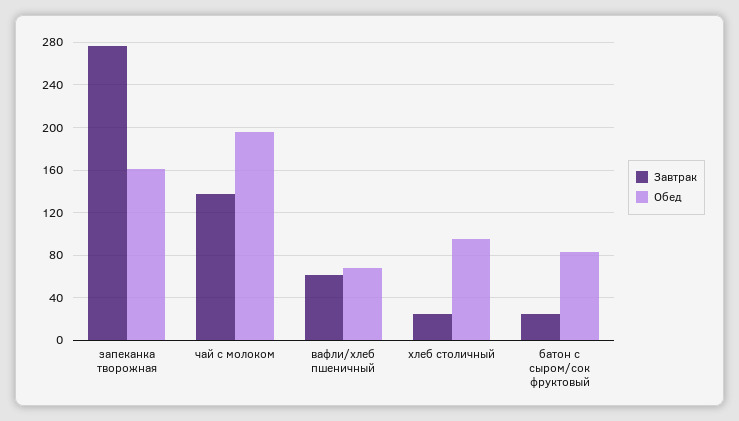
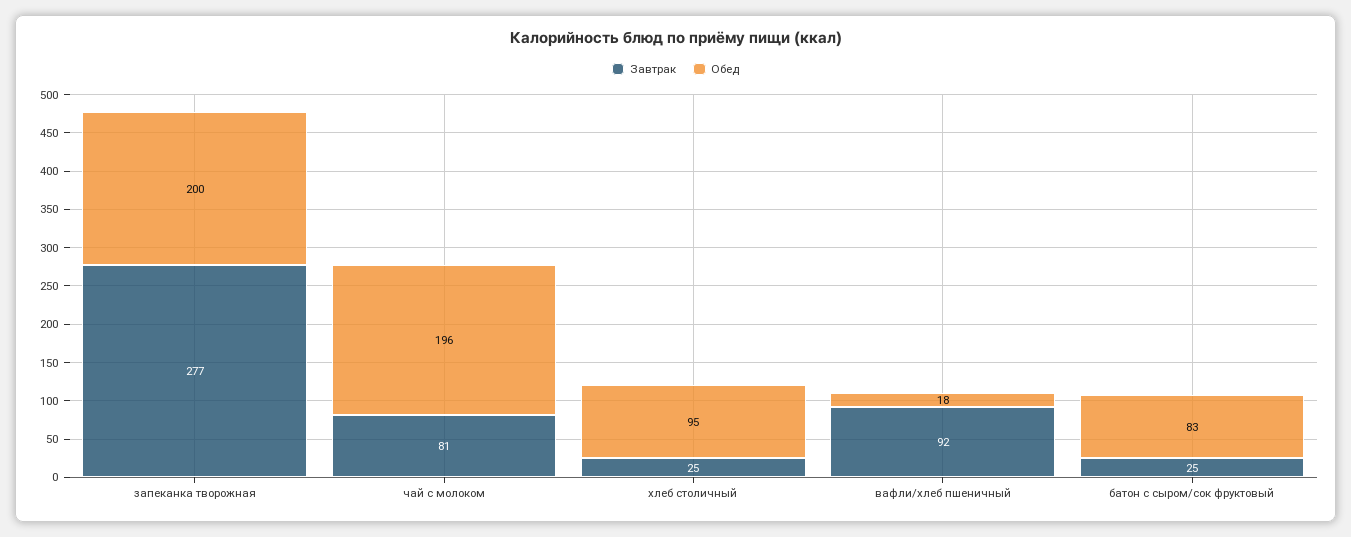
Обед, запеканка творожная: 160 -> 200
Завтрак, чай с молоком: 140 -> 81
Завтрак, вафли/хлеб пшеничный: 60 -> 92
Обед, вафли/хлеб пшеничный: 70 -> 18

